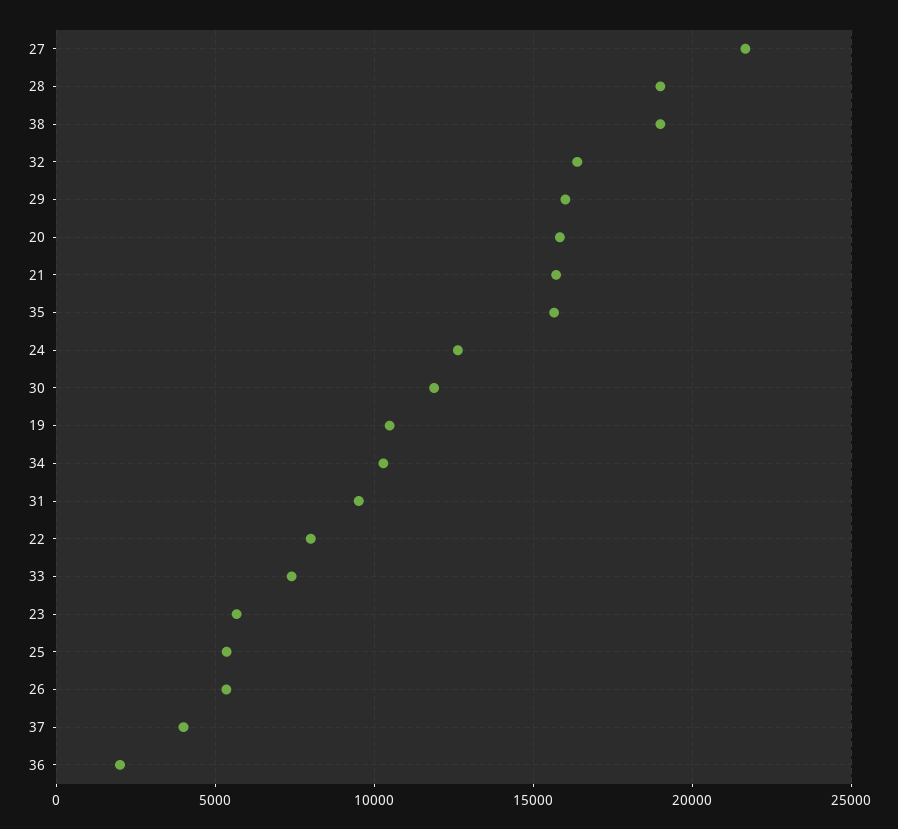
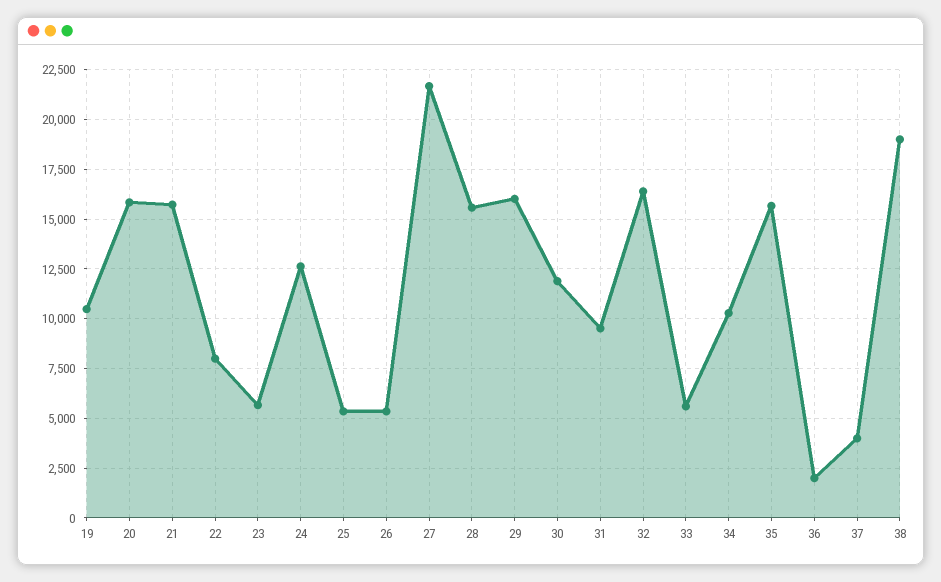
28: 19000 -> 15500
33: 7500 -> 5500

